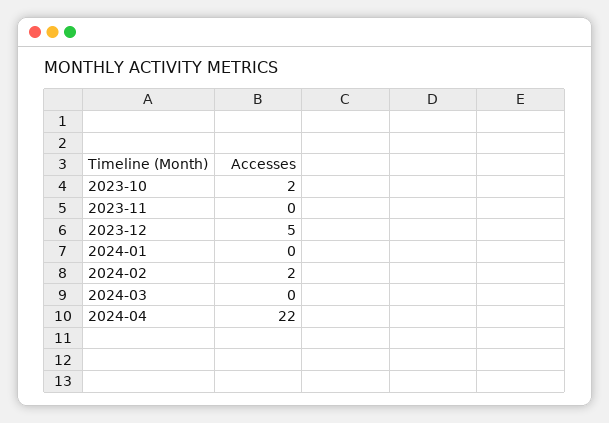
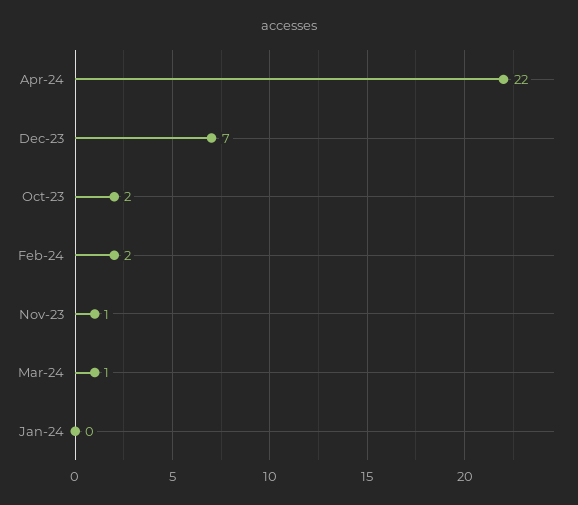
2023-11: 0 -> 1
2023-12: 5 -> 7
2024-03: 0 -> 1

